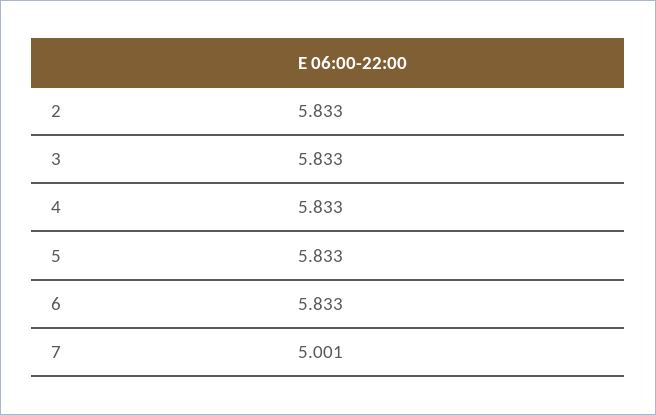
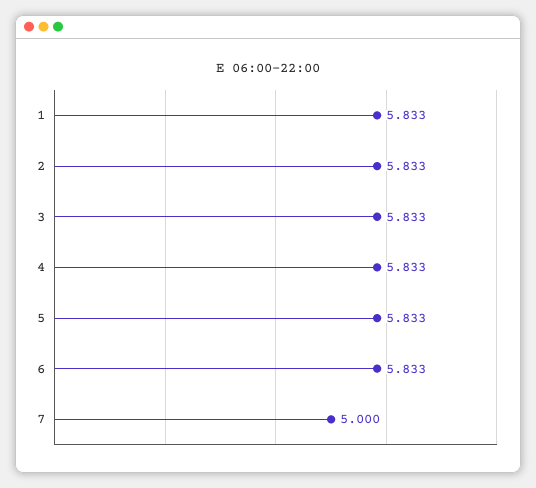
7: 5.001 -> 5
1: none -> 5.833

